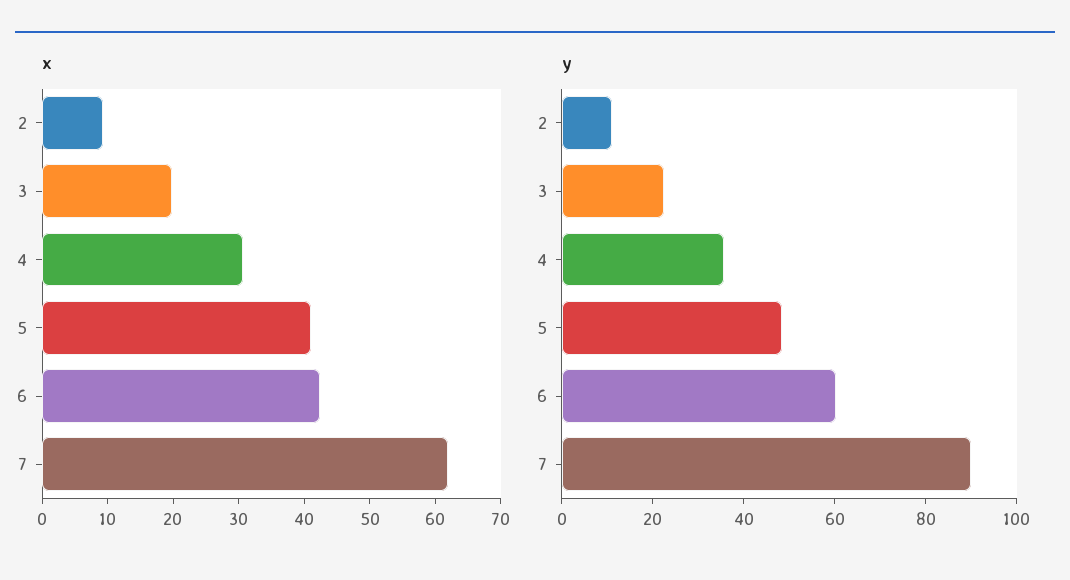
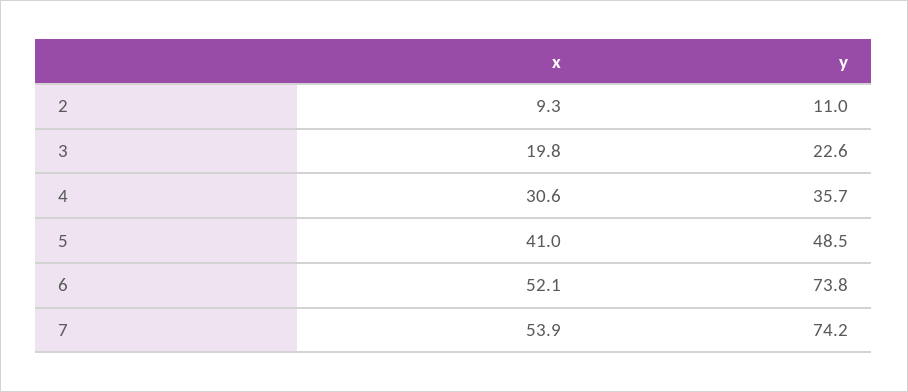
x, 6: 42 -> 52.1
x, 7: 62 -> 53.9
y, 6: 60 -> 73.8
y, 7: 90 -> 74.2

